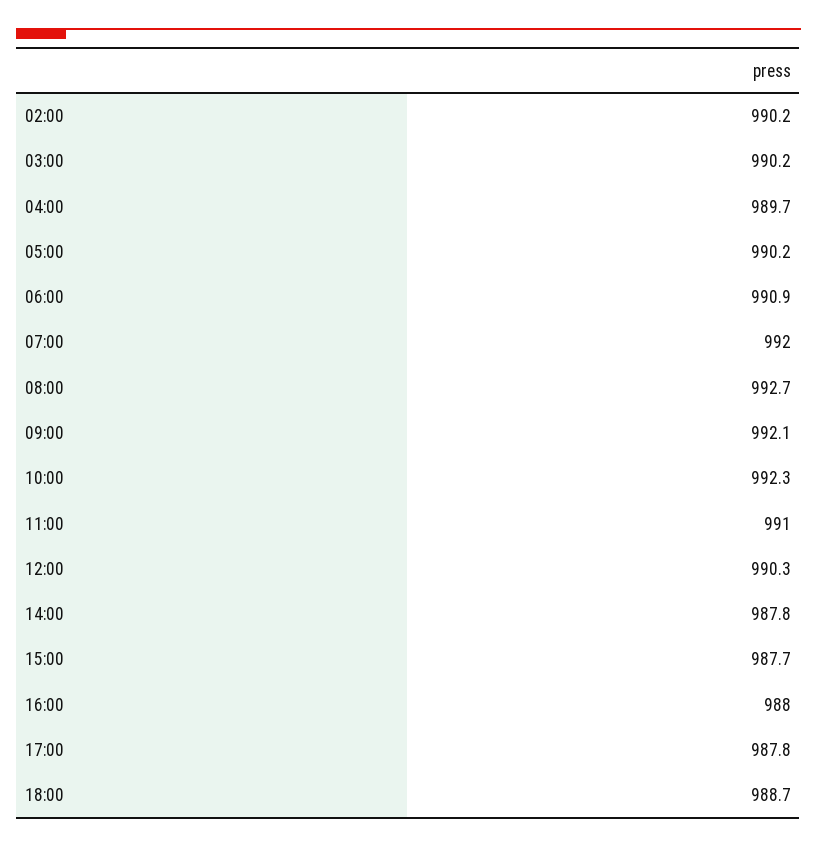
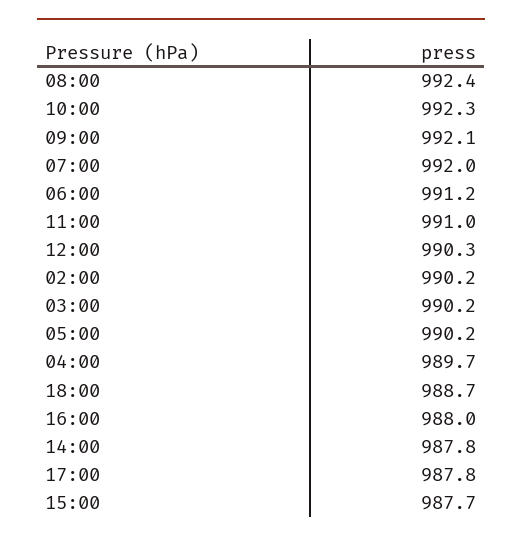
06:00: 990.9 -> 991.2
08:00: 992.7 -> 992.4

